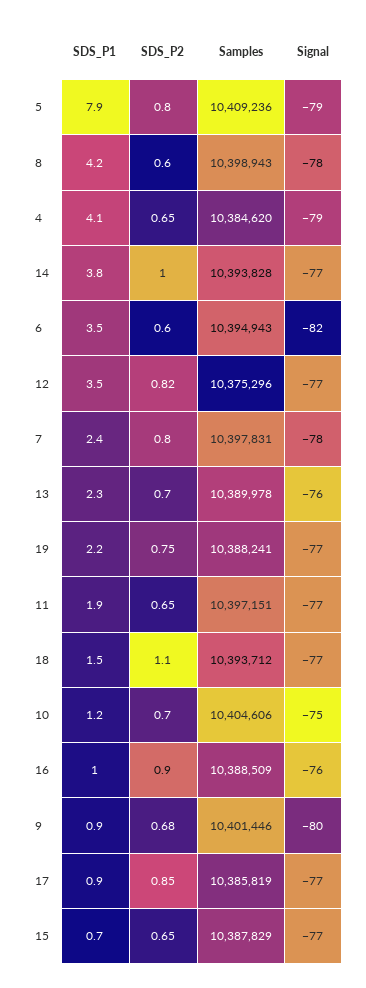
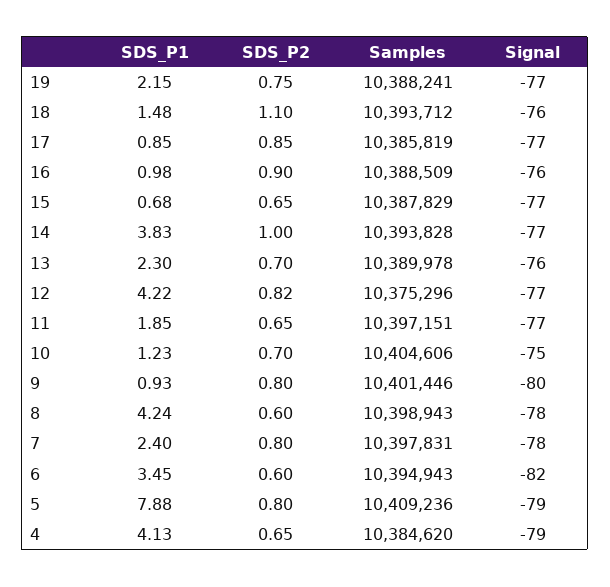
SDS_P1, 12: 3.5 -> 4.22
Signal, 18: -77 -> -76
SDS_P2, 9: 0.68 -> 0.8

